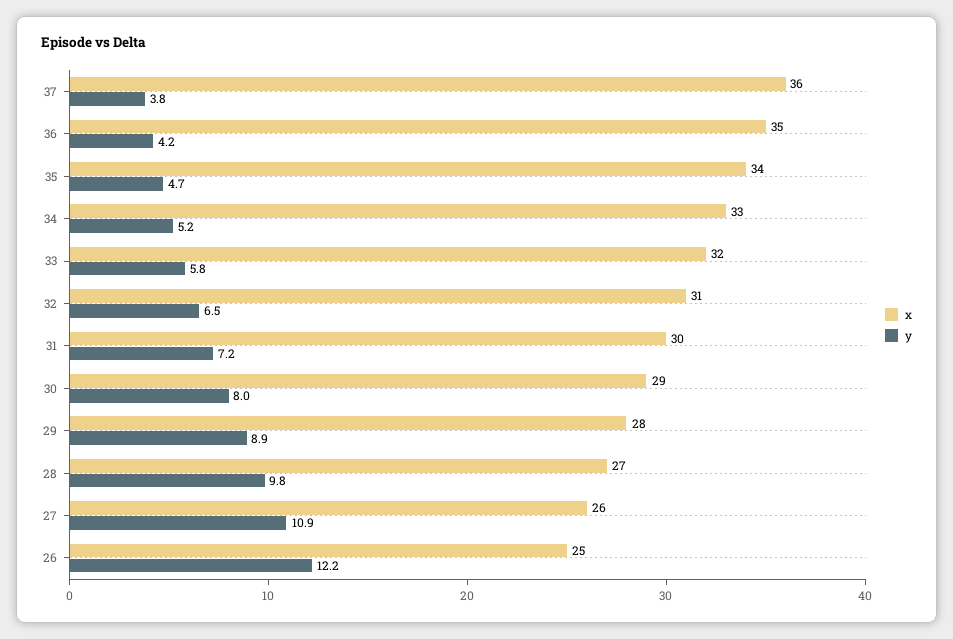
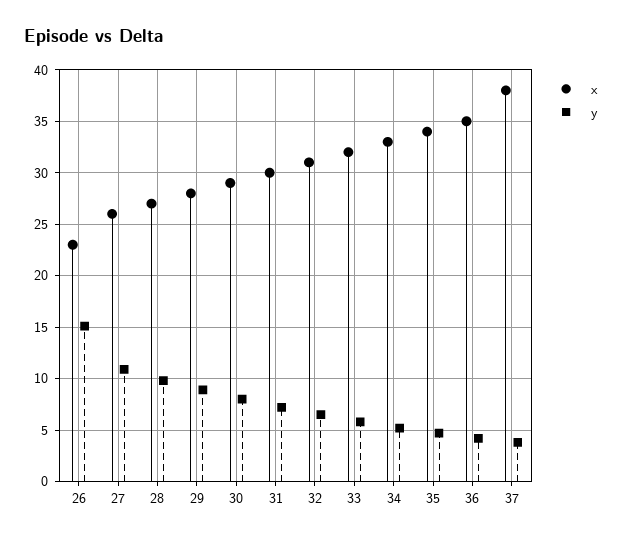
x, 37: 36 -> 38
x, 26: 25 -> 23
y, 26: 12.2 -> 15

